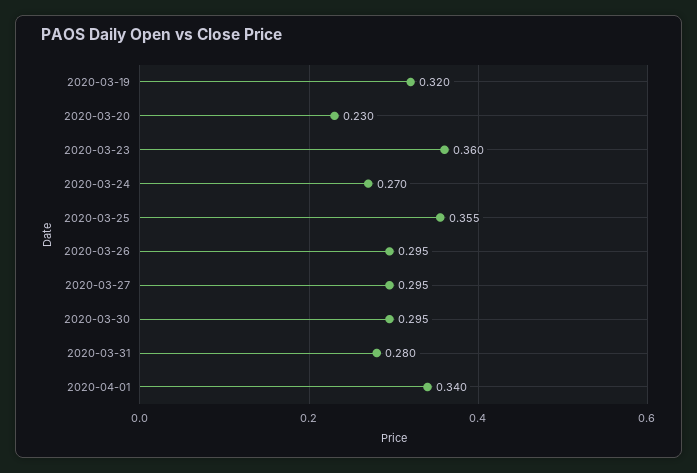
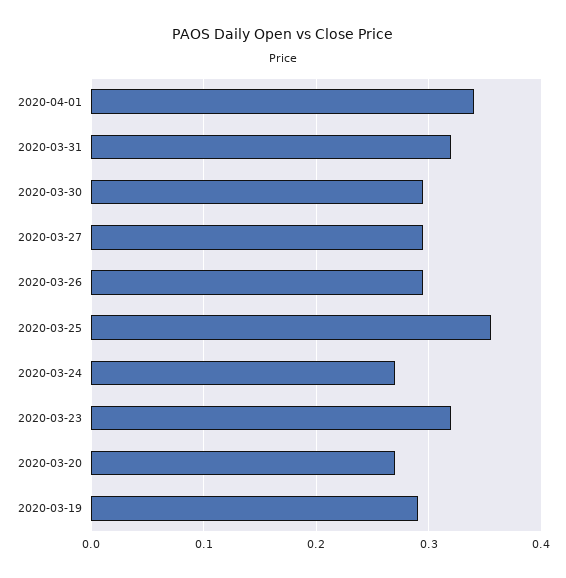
2020-03-19: 0.32 -> 0.29
2020-03-20: 0.23 -> 0.27
2020-03-23: 0.36 -> 0.32
2020-03-31: 0.28 -> 0.32

